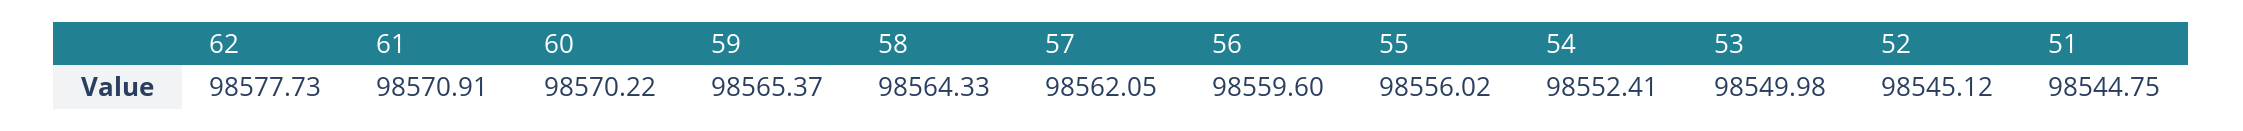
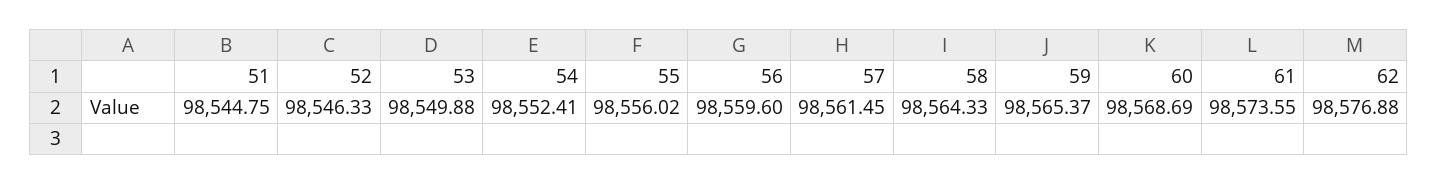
62: 98577.73 -> 98576.88
61: 98570.91 -> 98573.55
60: 98570.22 -> 98568.69
57: 98562.05 -> 98561.45
53: 98549.98 -> 98549.88
52: 98545.12 -> 98546.33

